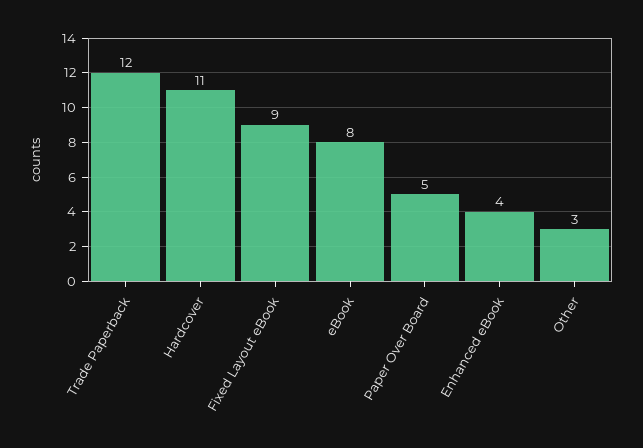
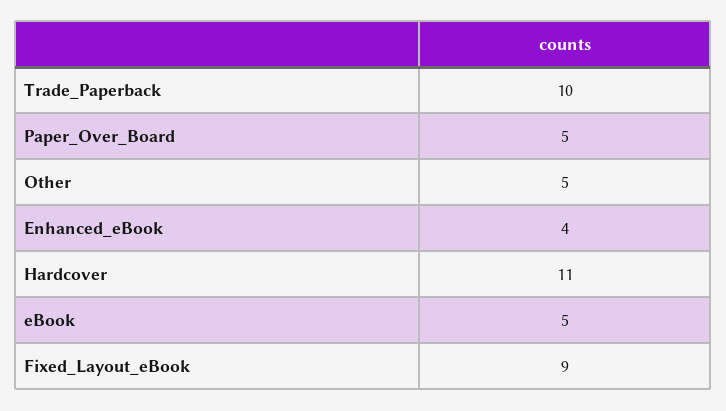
Trade Paperback: 12 -> 10
eBook: 8 -> 5
Other: 3 -> 5

